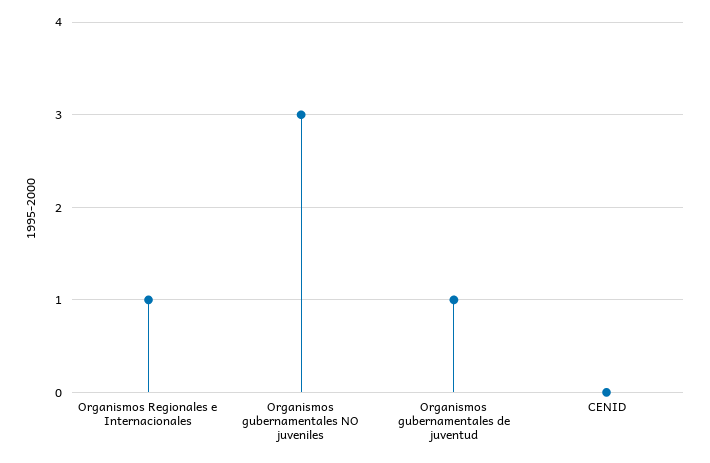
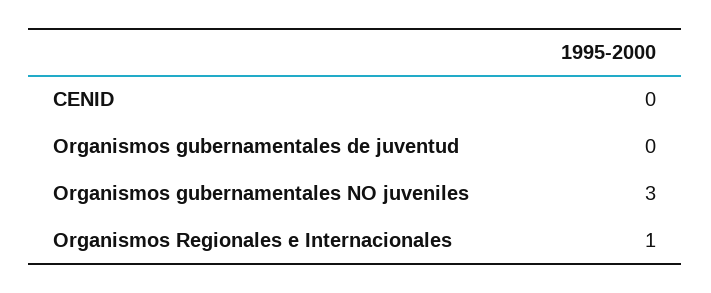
Organismos gubernamentales de juventud: 1 -> 0

